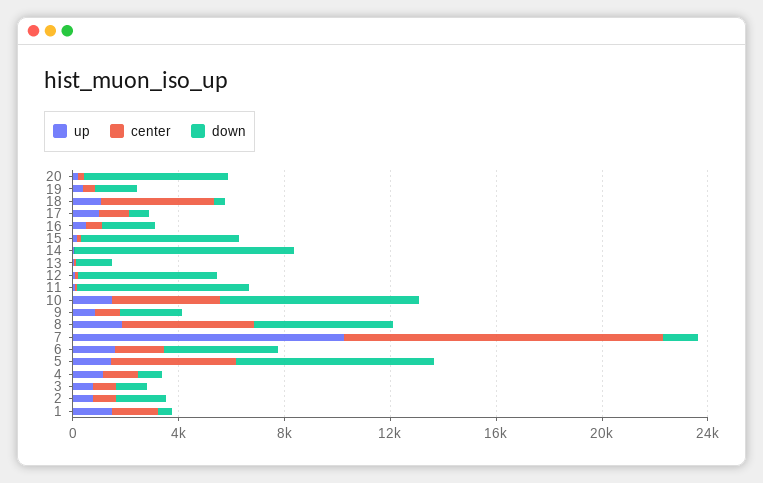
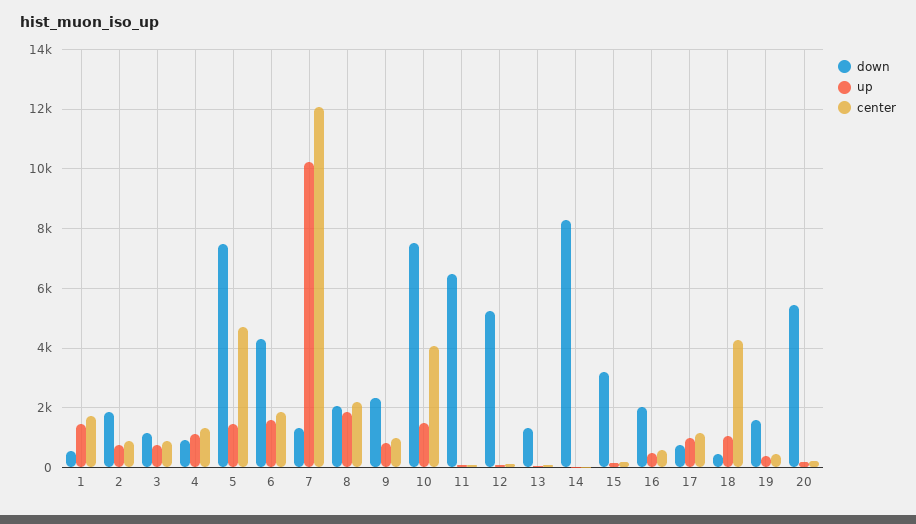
down, 15: 6000 -> 3250
center, 8: 5000 -> 2250
down, 8: 5000 -> 2000

